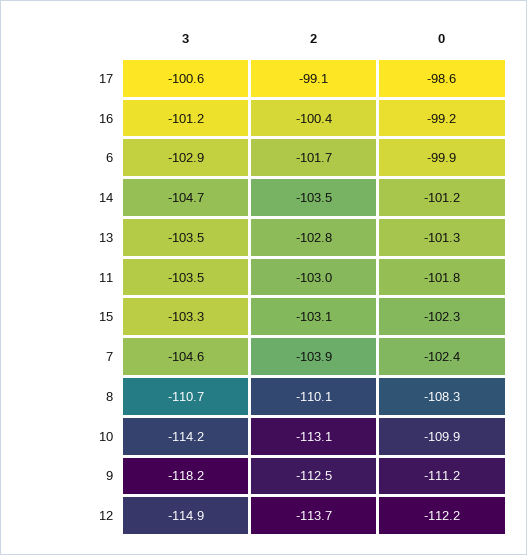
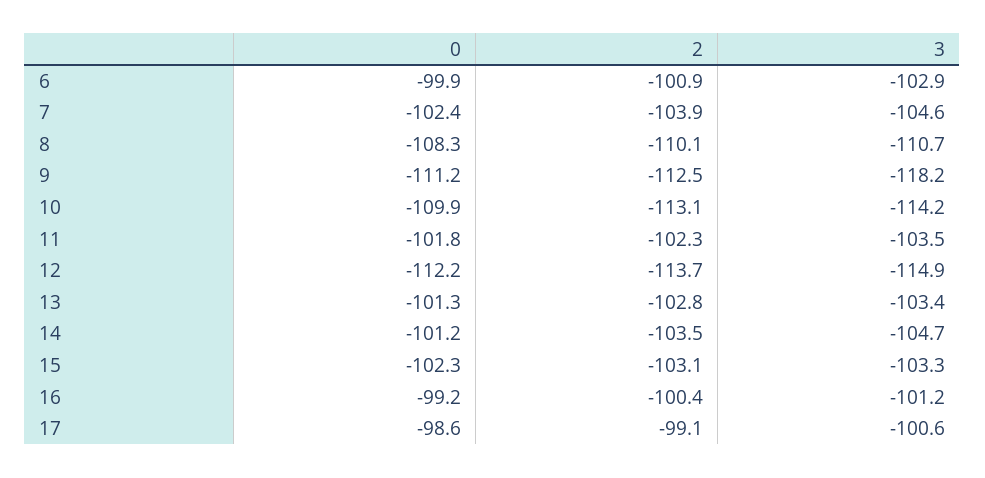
2, 6: -101.7 -> -100.9
3, 13: -103.5 -> -103.4
2, 11: -103 -> -102.3

